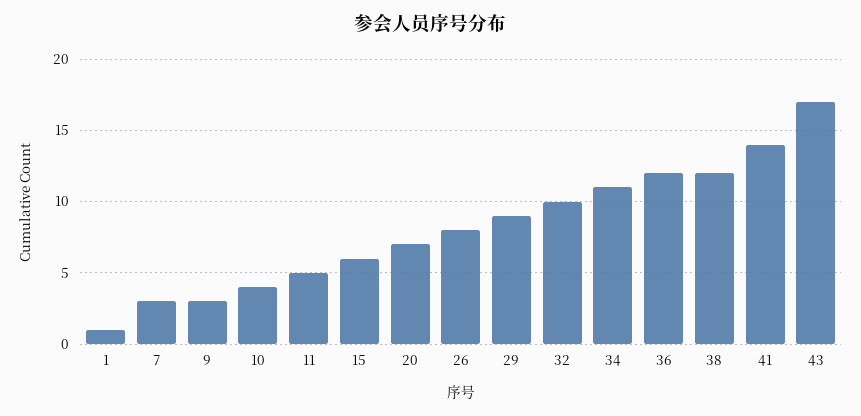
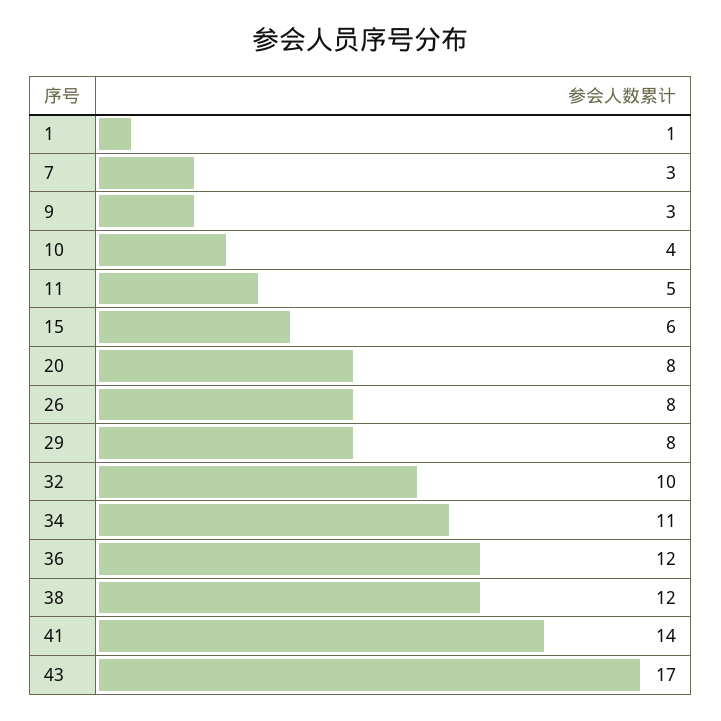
20: 7 -> 8
29: 9 -> 8

